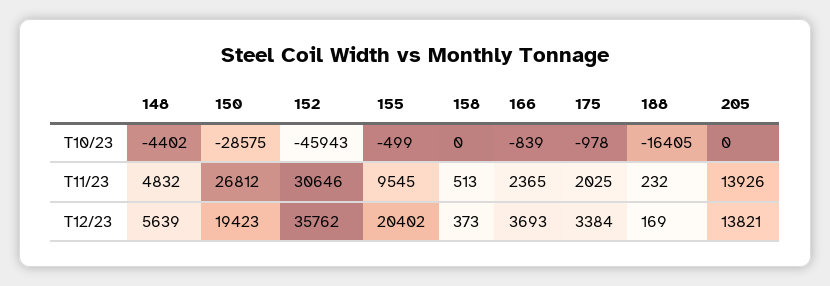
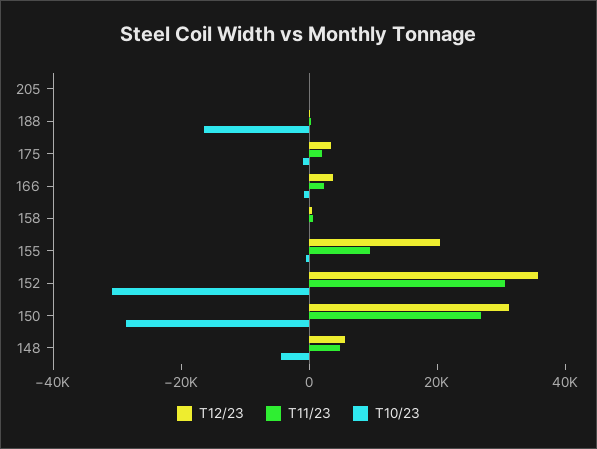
T10/23, 152: -45943 -> -30000
T11/23, 205: 13926 -> 0
T12/23, 150: 19423 -> 30000
T12/23, 205: 13821 -> 0

